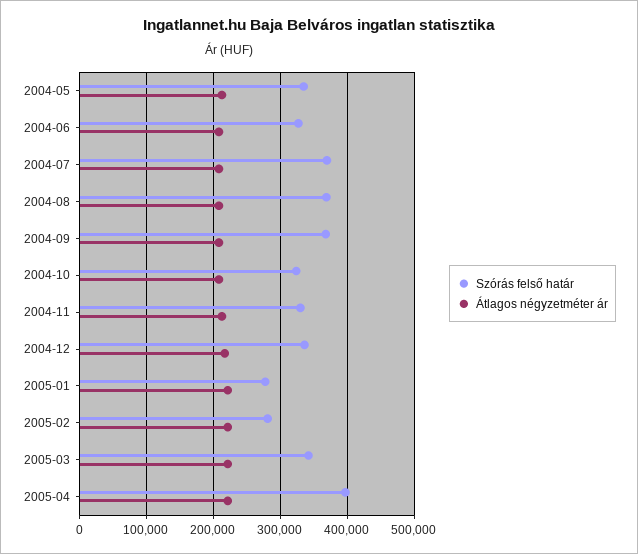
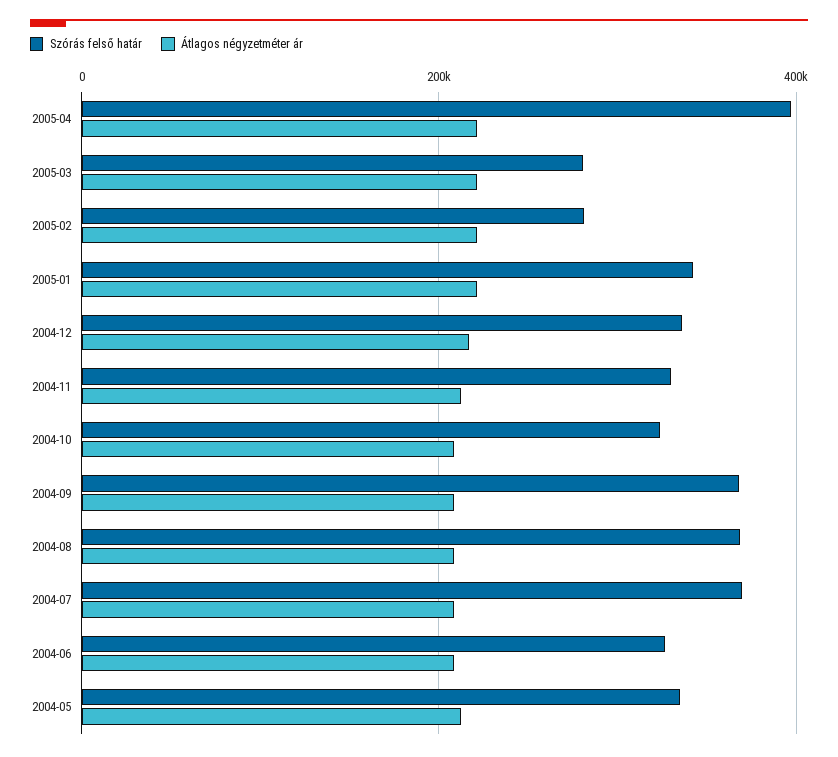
Szórás felső határ, 2005-01: 280000 -> 340000
Szórás felső határ, 2005-03: 340000 -> 280000

